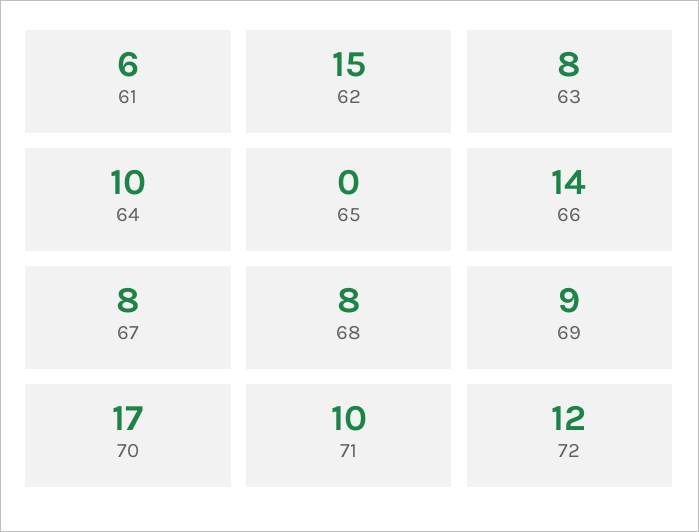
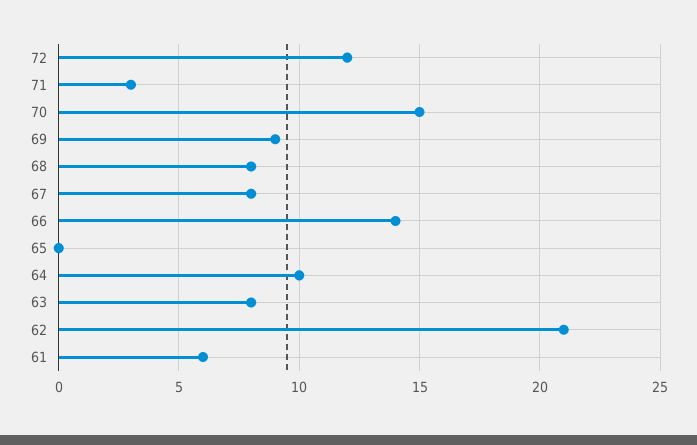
62: 15 -> 21
70: 17 -> 15
71: 10 -> 3

